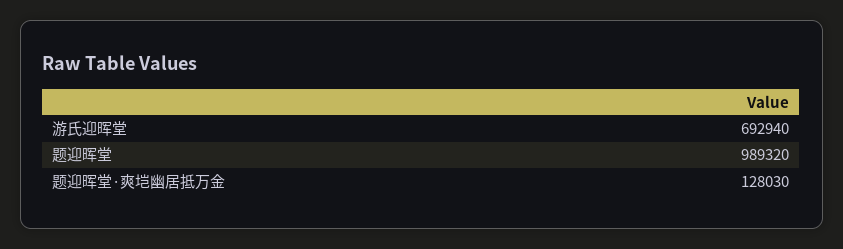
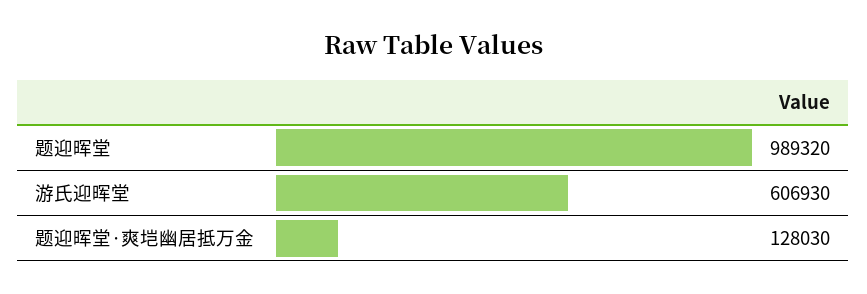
游氏迎晖堂: 692940 -> 606930

